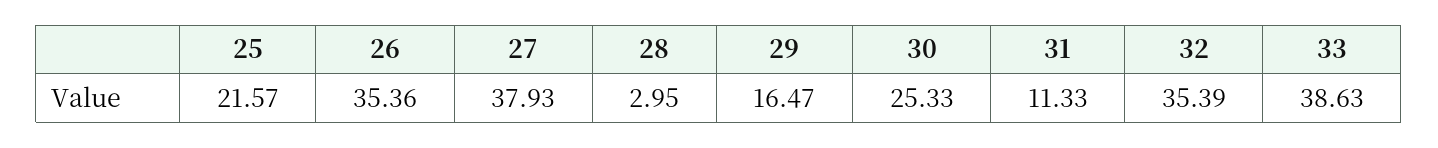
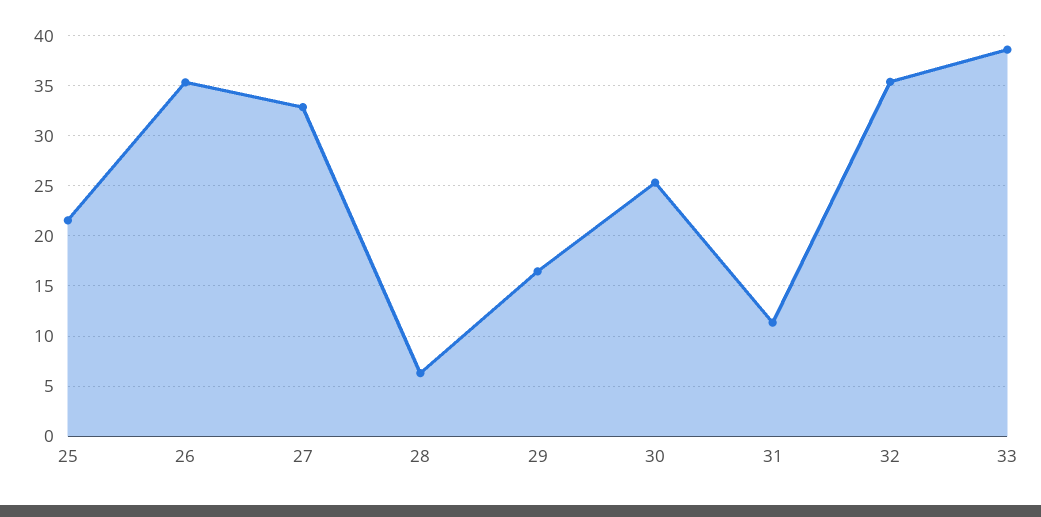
27: 37.93 -> 33
28: 2.95 -> 6

